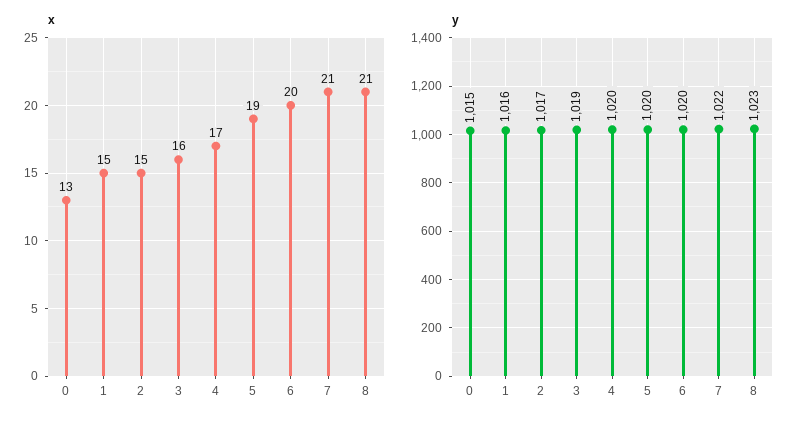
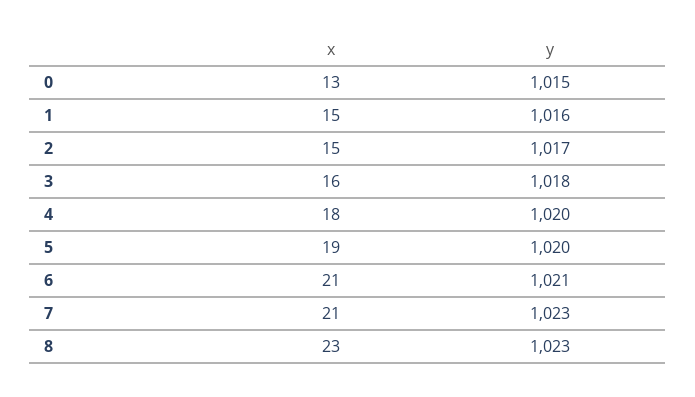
x, 4: 17 -> 18
x, 6: 20 -> 21
x, 8: 21 -> 23
y, 3: 1019 -> 1018
y, 6: 1020 -> 1021
y, 7: 1022 -> 1023

